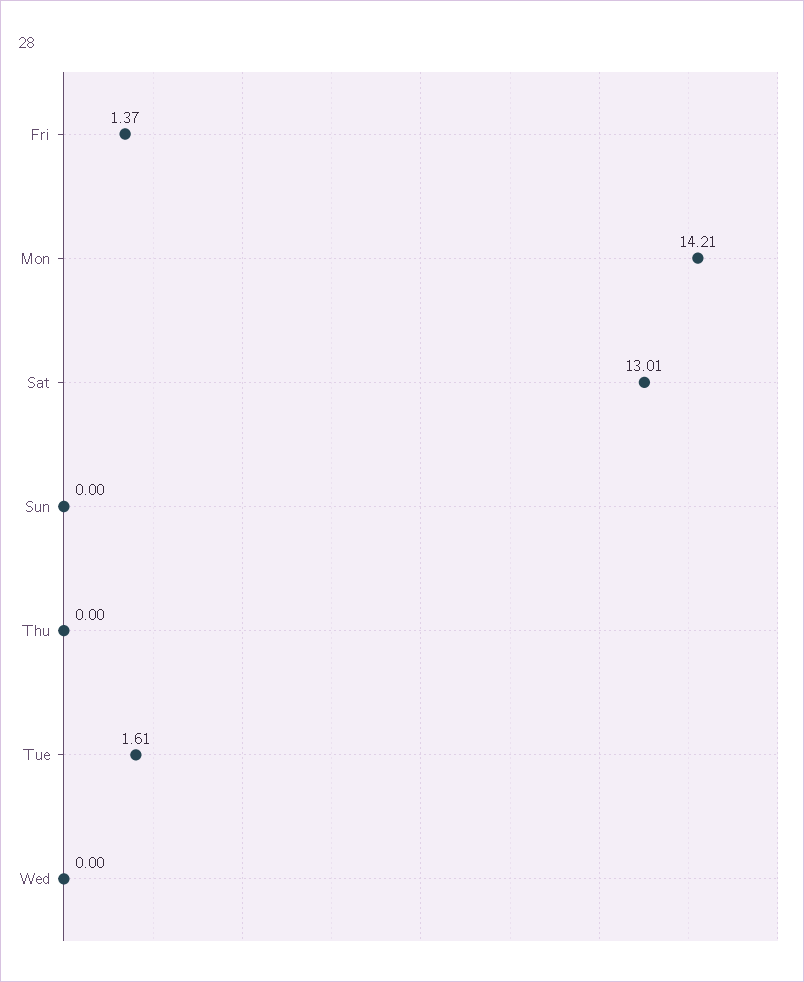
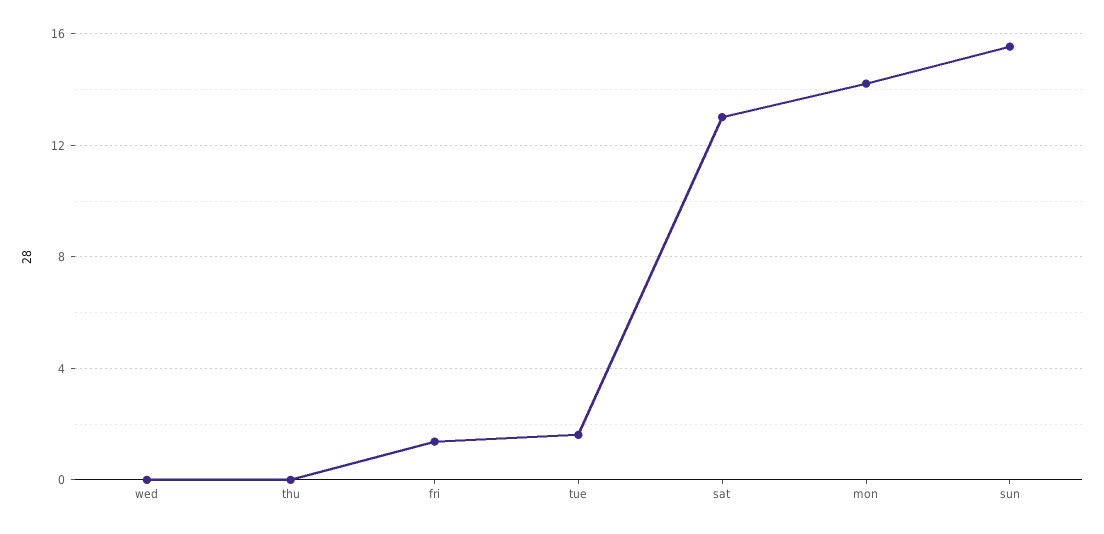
Sun: 0 -> 15.5

